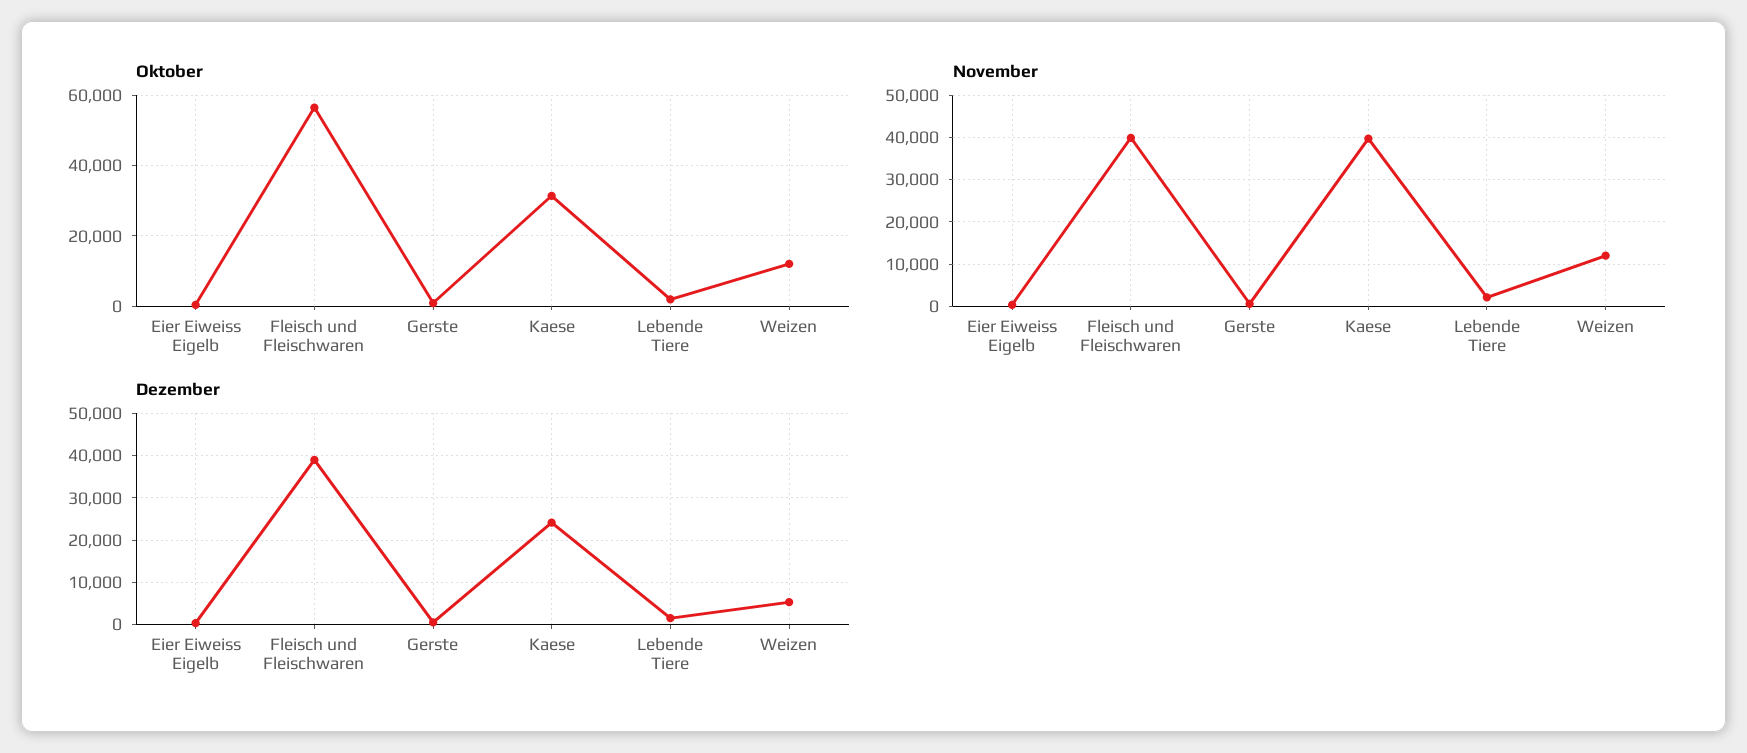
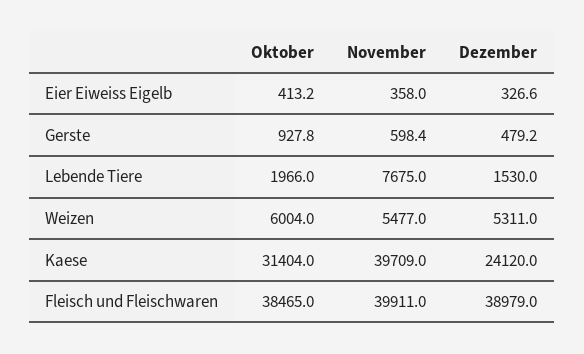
Oktober, Fleisch und Fleischwaren: 56000 -> 38465
Oktober, Weizen: 12000 -> 6004
November, Lebende Tiere: 2000 -> 7675
November, Weizen: 12000 -> 5477

